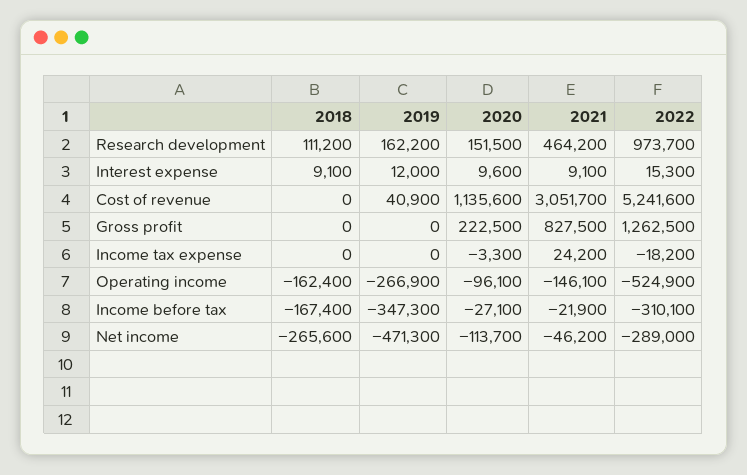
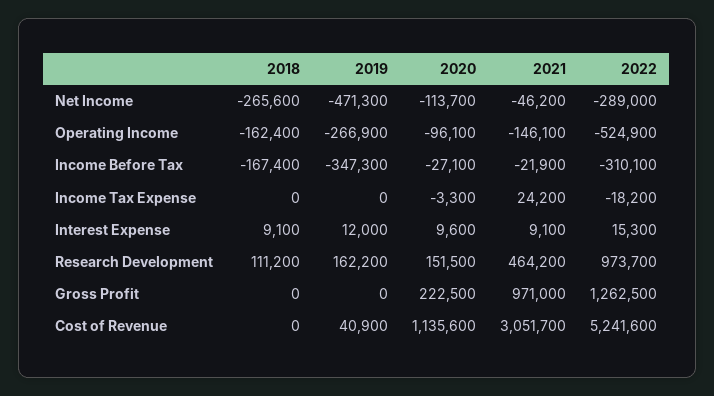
2021, Gross profit: 827500 -> 971000

